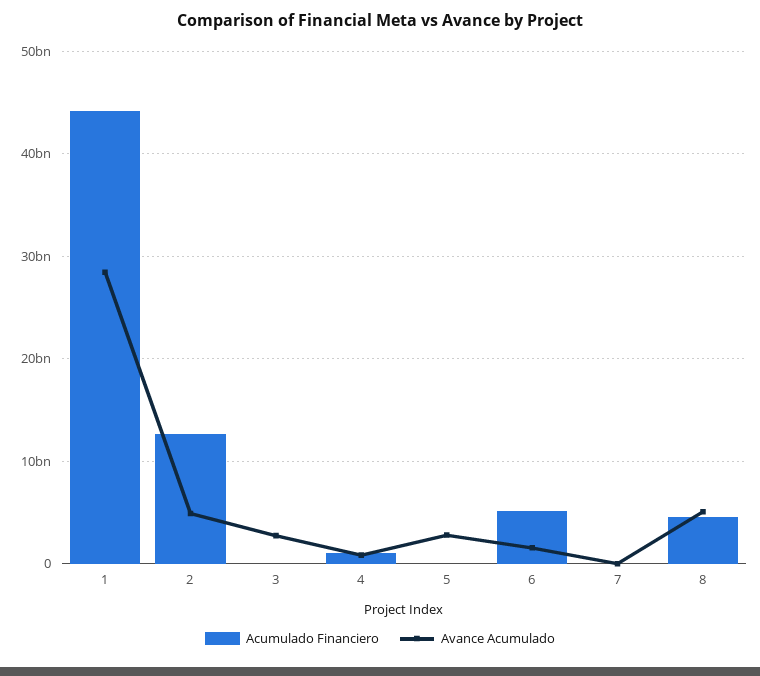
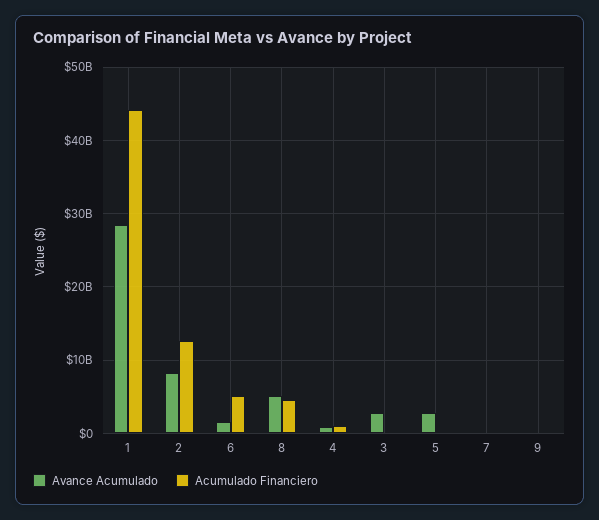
Avance Acumulado, 2: 5000000000 -> 8000000000
Avance Acumulado, 9: none -> 0
Acumulado Financiero, 9: none -> 0

